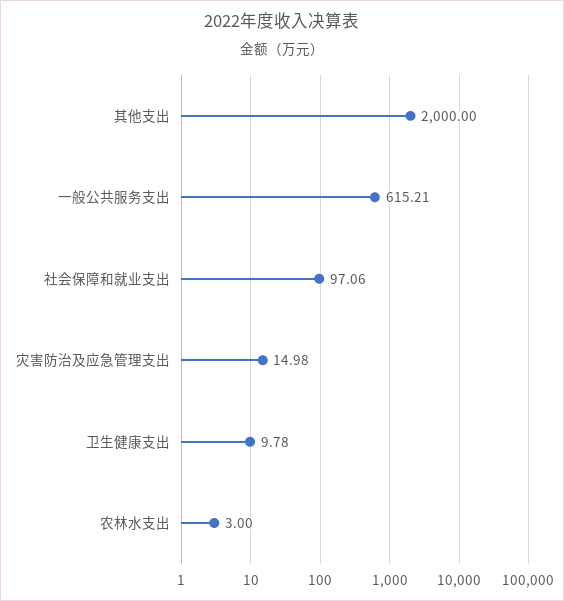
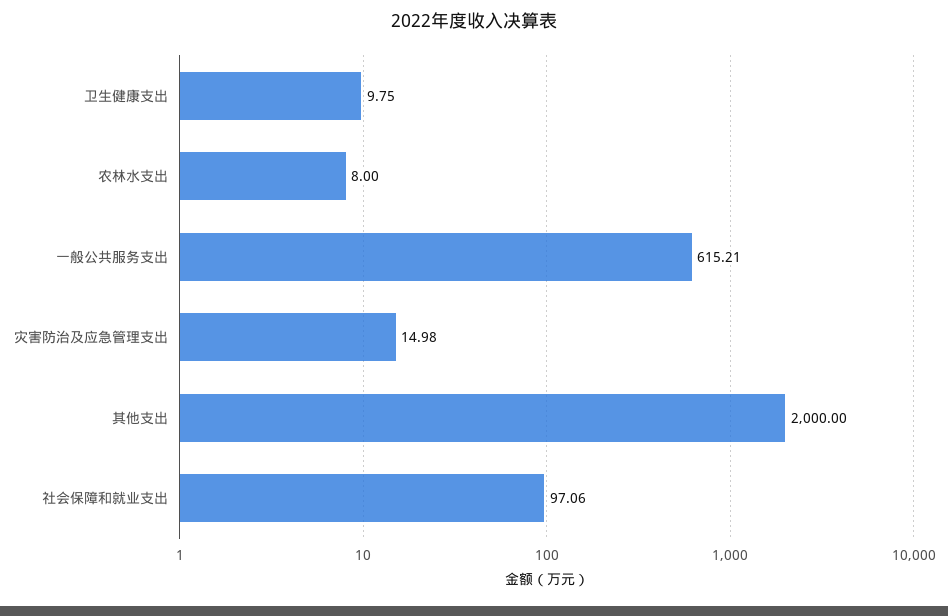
卫生健康支出: 9.78 -> 9.75
农林水支出: 3 -> 8

